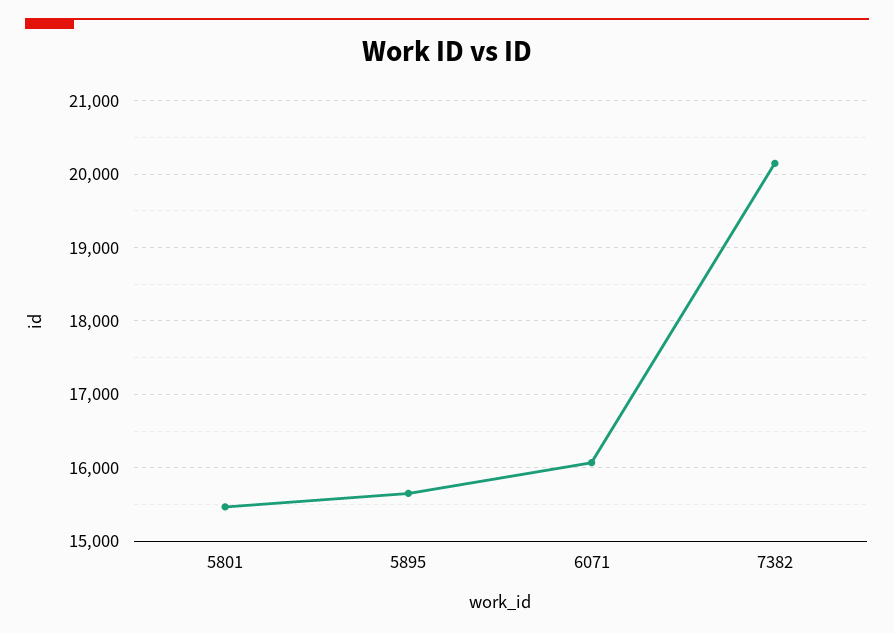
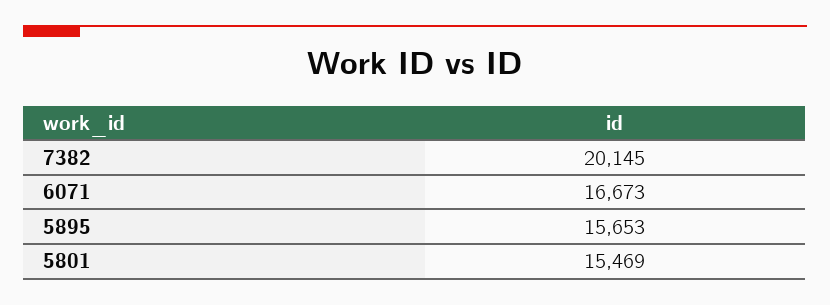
6071: 16100 -> 16673

